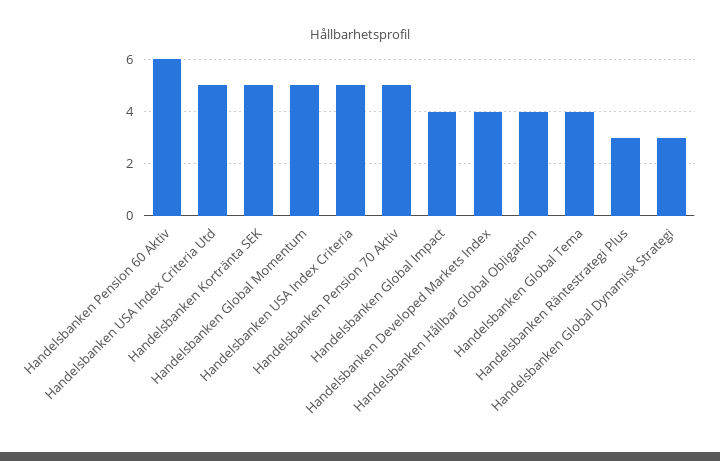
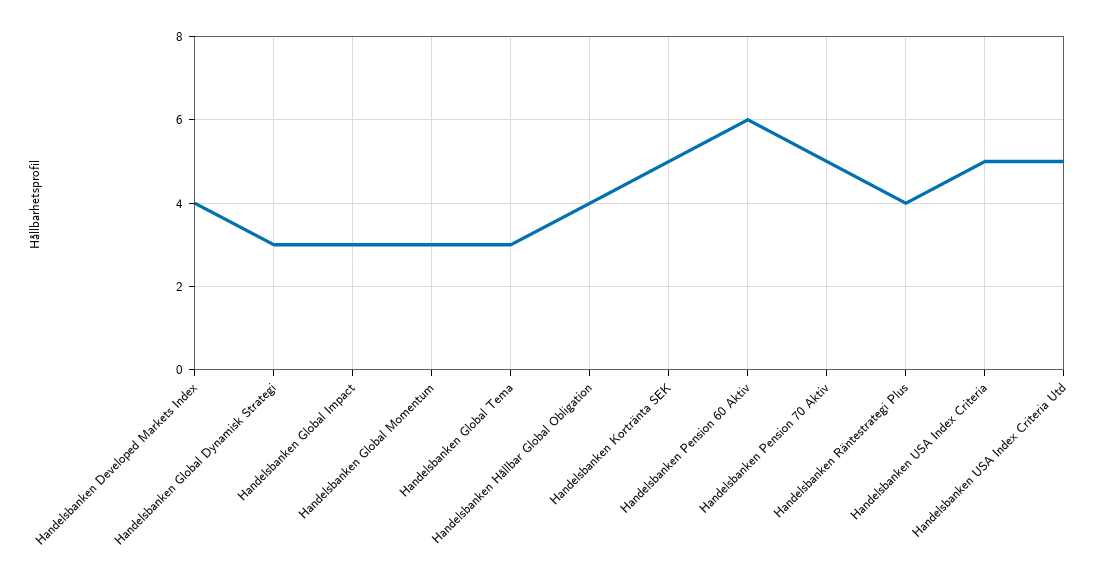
Handelsbanken Global Momentum: 5 -> 3
Handelsbanken Global Impact: 4 -> 3
Handelsbanken Global Tema: 4 -> 3
Handelsbanken Räntestrategi Plus: 3 -> 4

